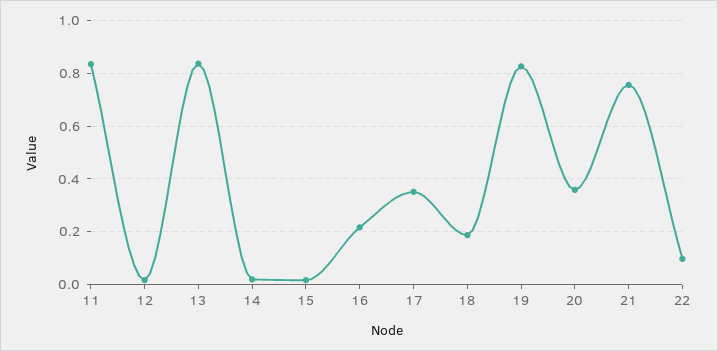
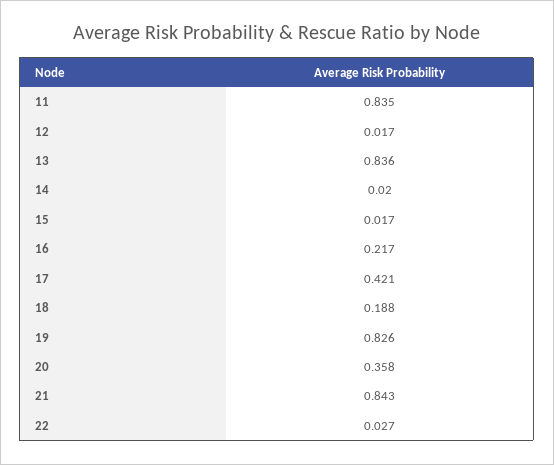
17: 0.35 -> 0.421
21: 0.75 -> 0.843
22: 0.1 -> 0.027

